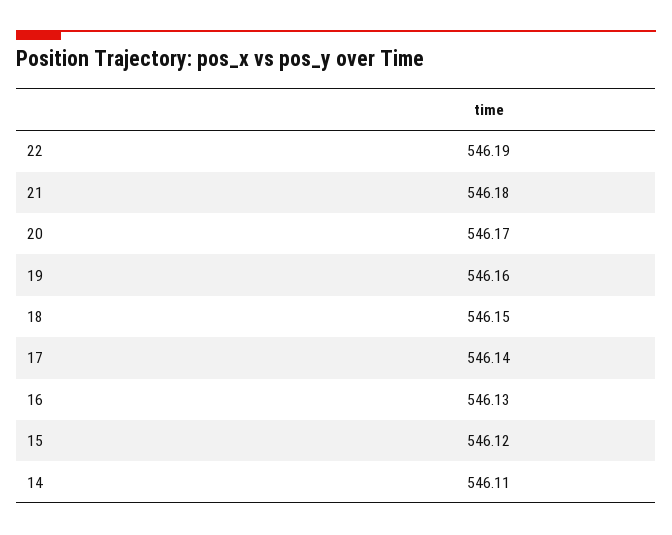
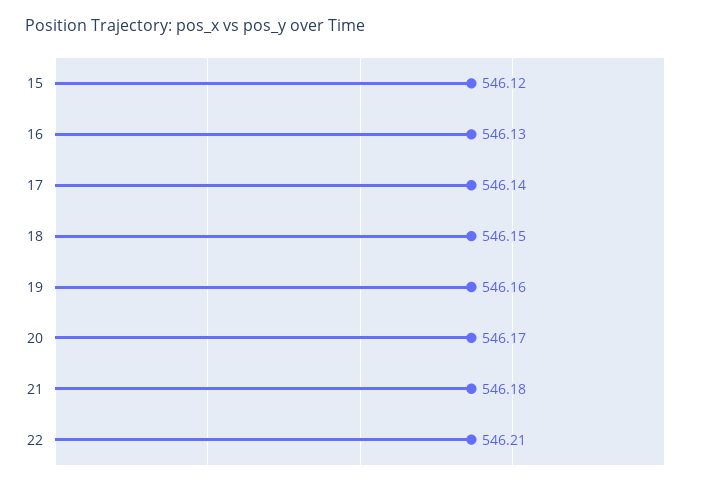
22: 546.19 -> 546.21
14: 546.11 -> none

